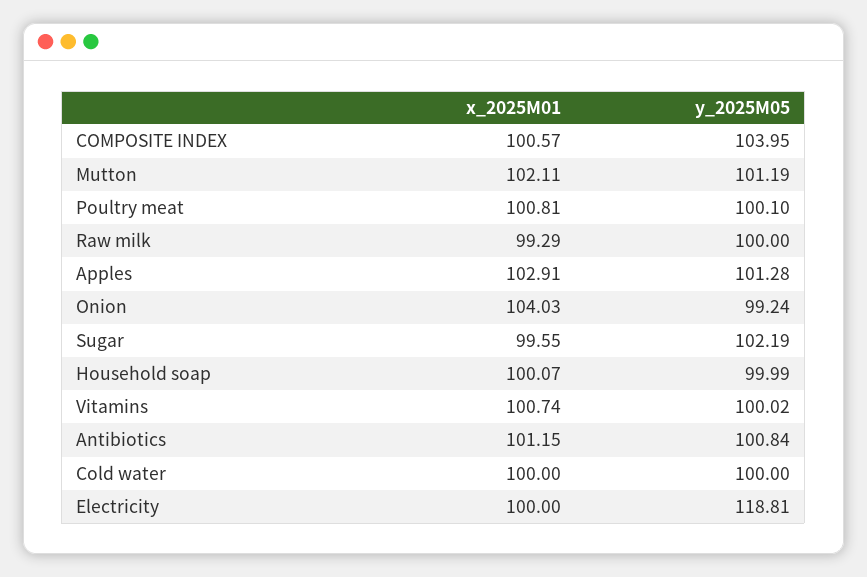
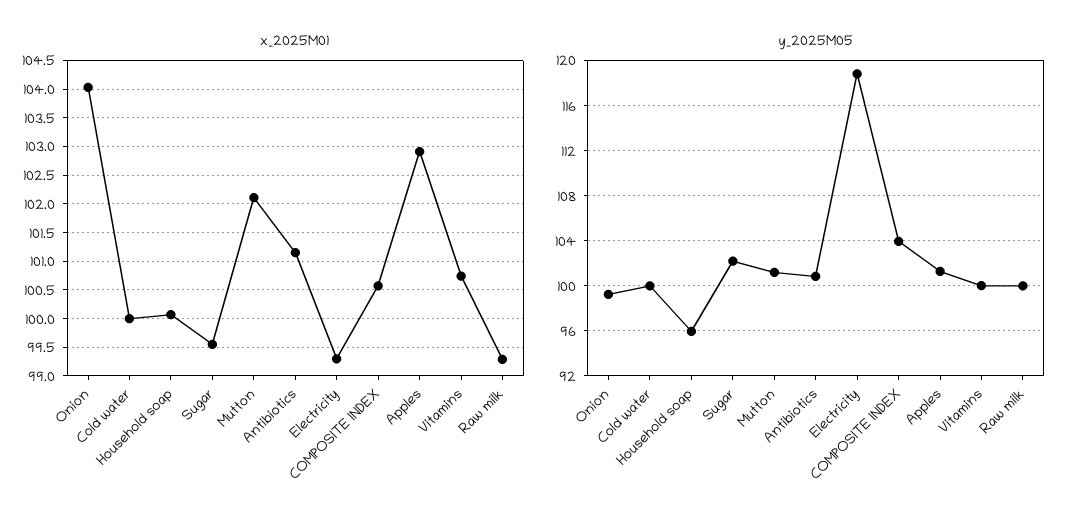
x_2025M01, Poultry meat: 100.81 -> none
y_2025M05, Poultry meat: 100.1 -> none
y_2025M05, Household soap: 99.99 -> 96
x_2025M01, Electricity: 100 -> 99.25

